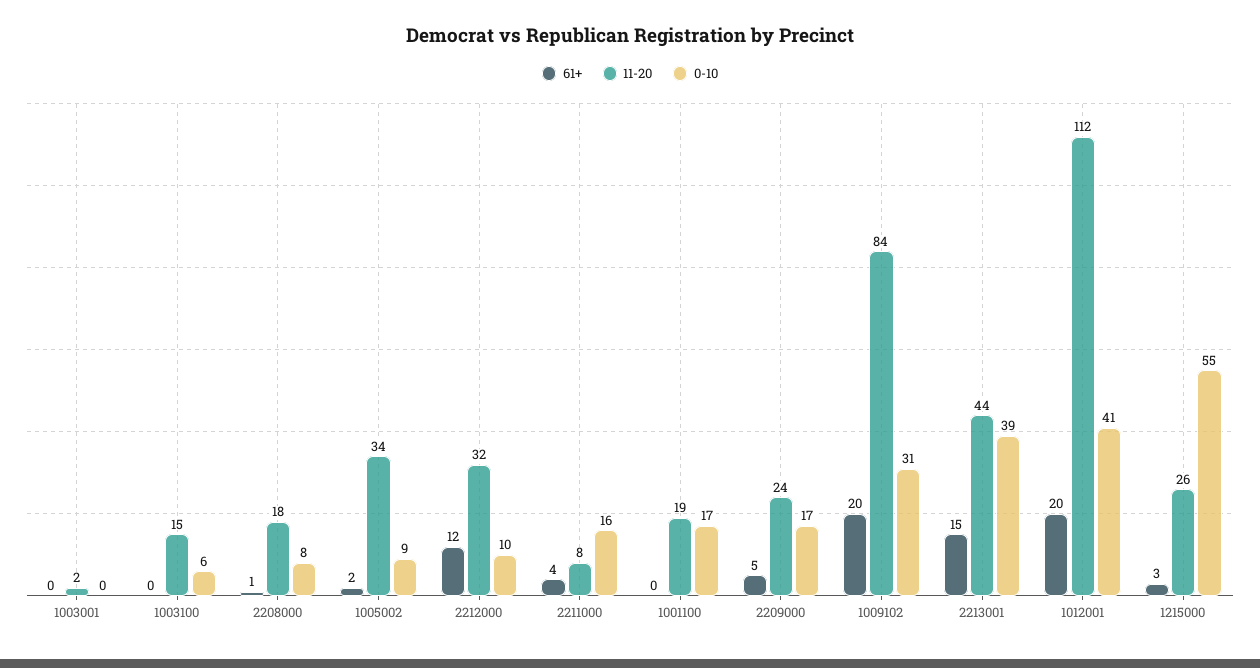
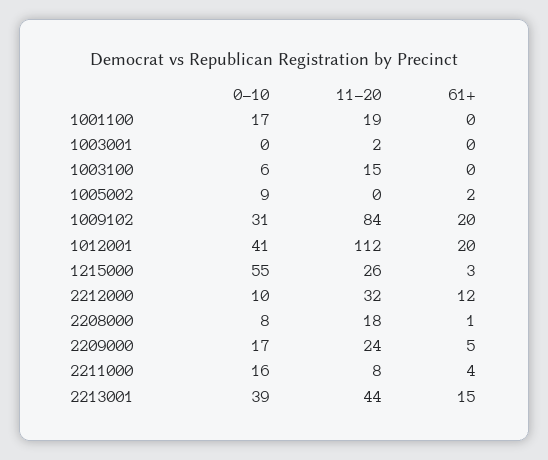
11-20, 1005002: 34 -> 0

